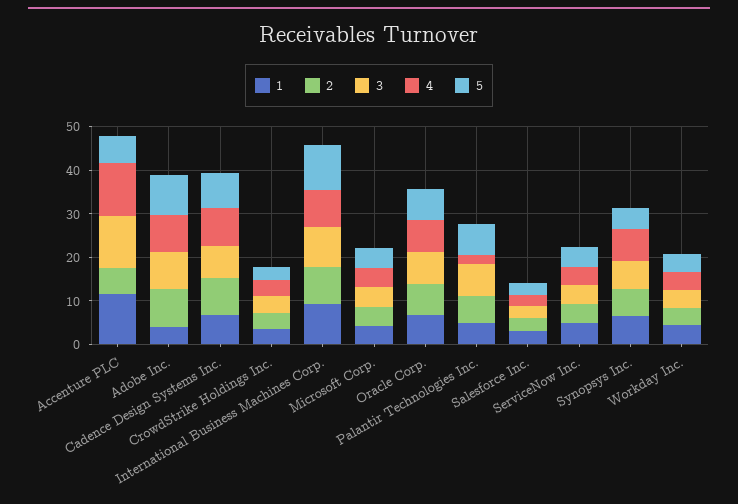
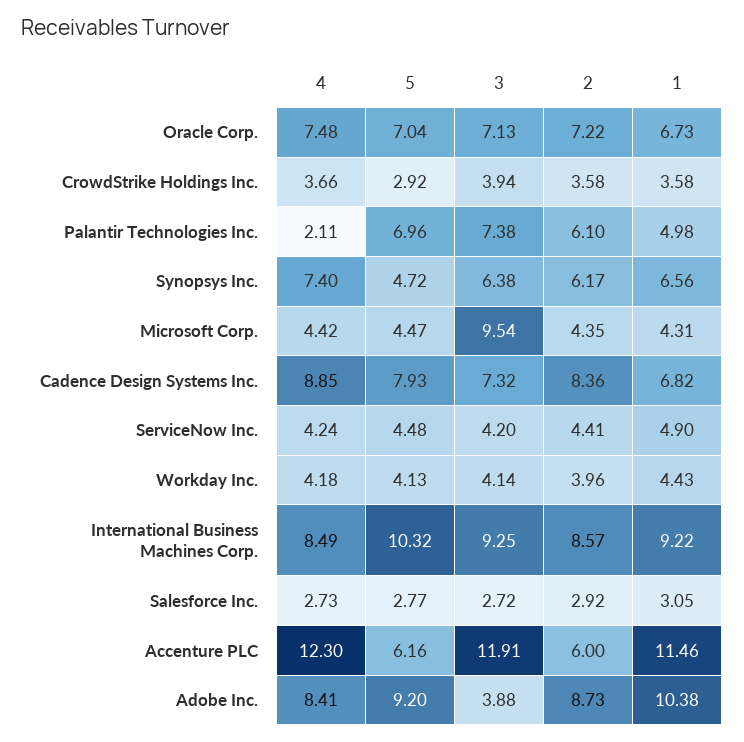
1, Adobe Inc.: 4 -> 10.38
3, Adobe Inc.: 8 -> 3.88
3, Microsoft Corp.: 4 -> 9.54

